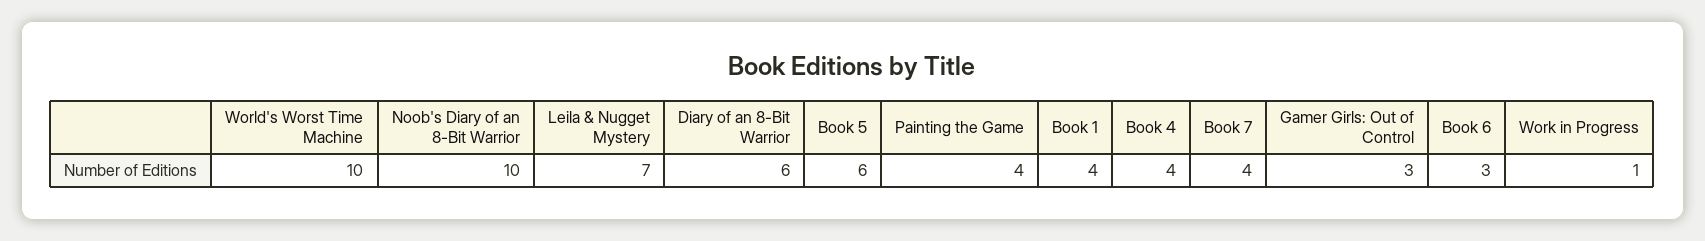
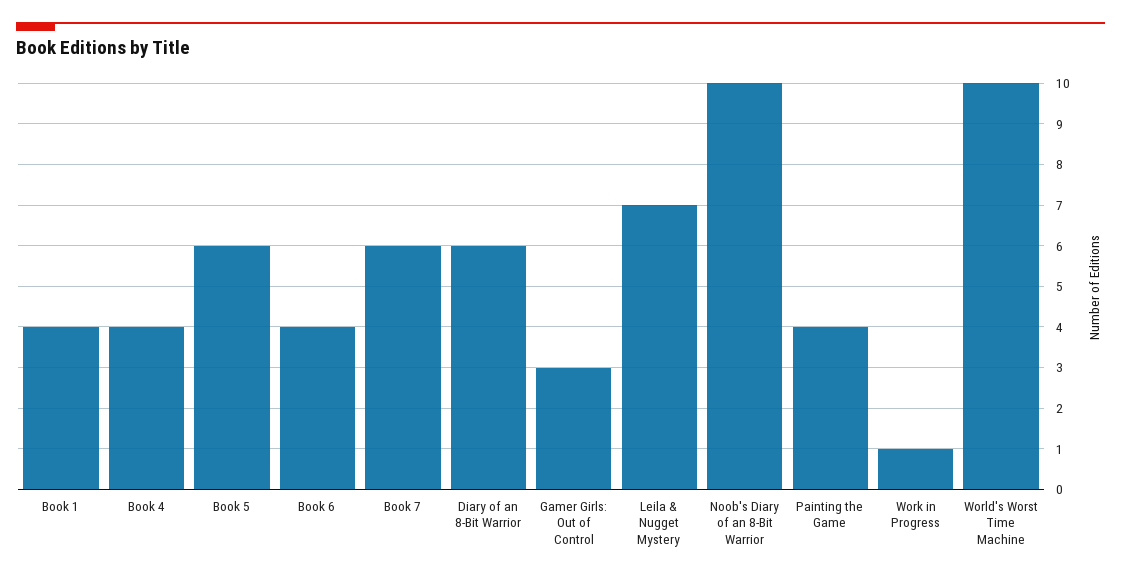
Book 7: 4 -> 6
Book 6: 3 -> 4

